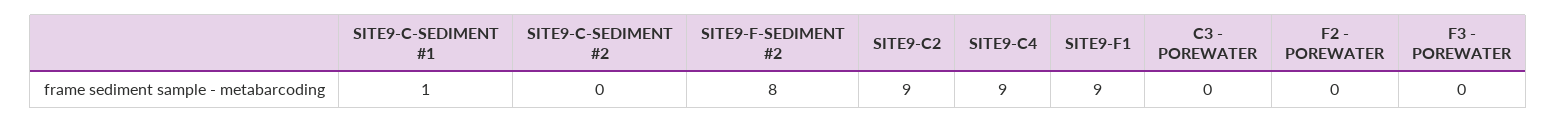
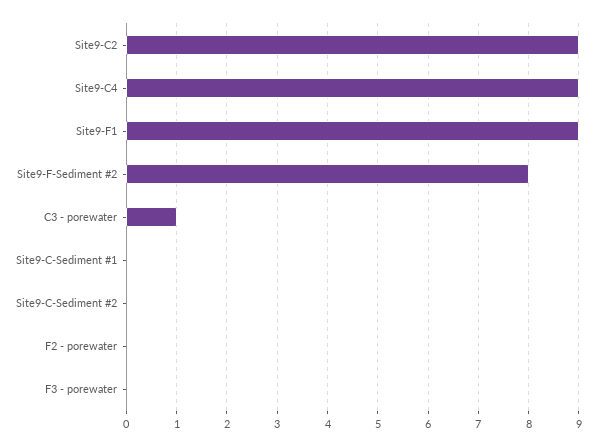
SITE9-C-SEDIMENT #1: 1 -> 0
C3 - POREWATER: 0 -> 1

